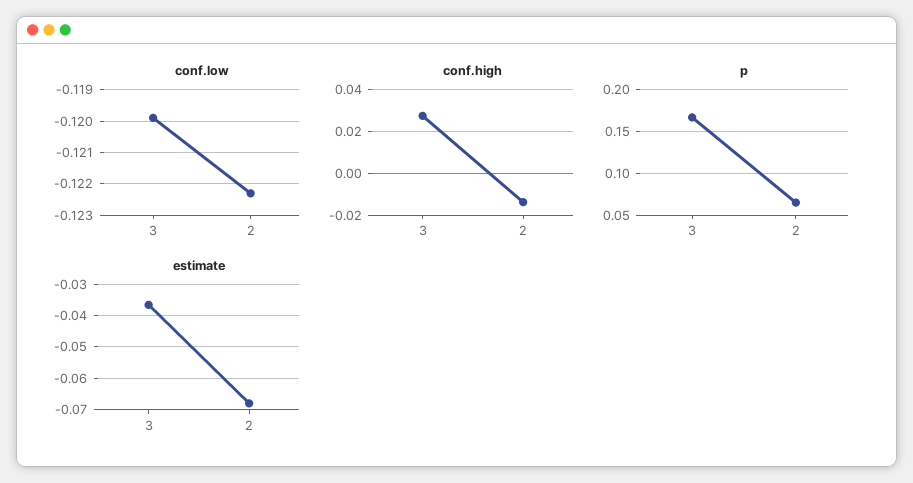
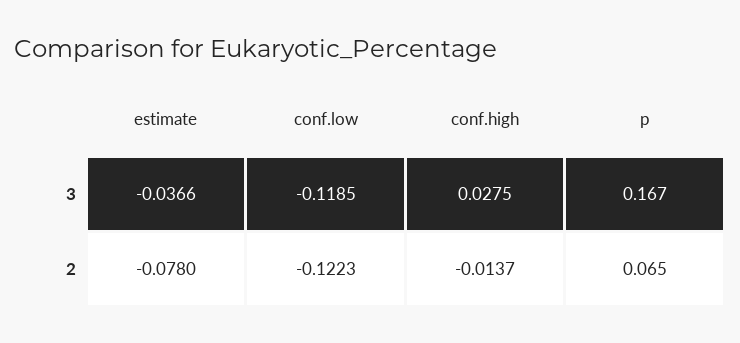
conf.low, 3: -0.12 -> -0.1185
estimate, 2: -0.068 -> -0.078

